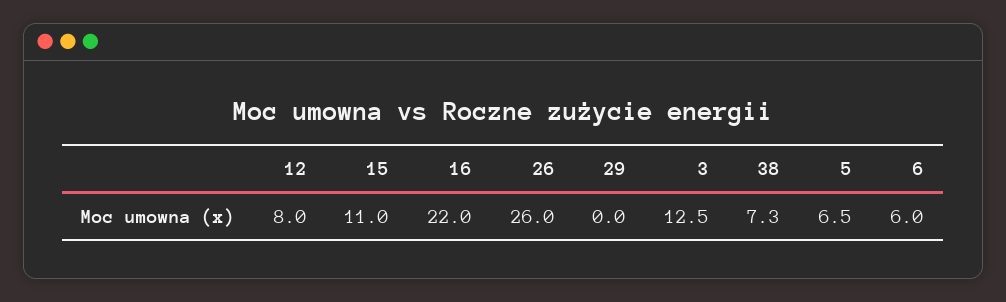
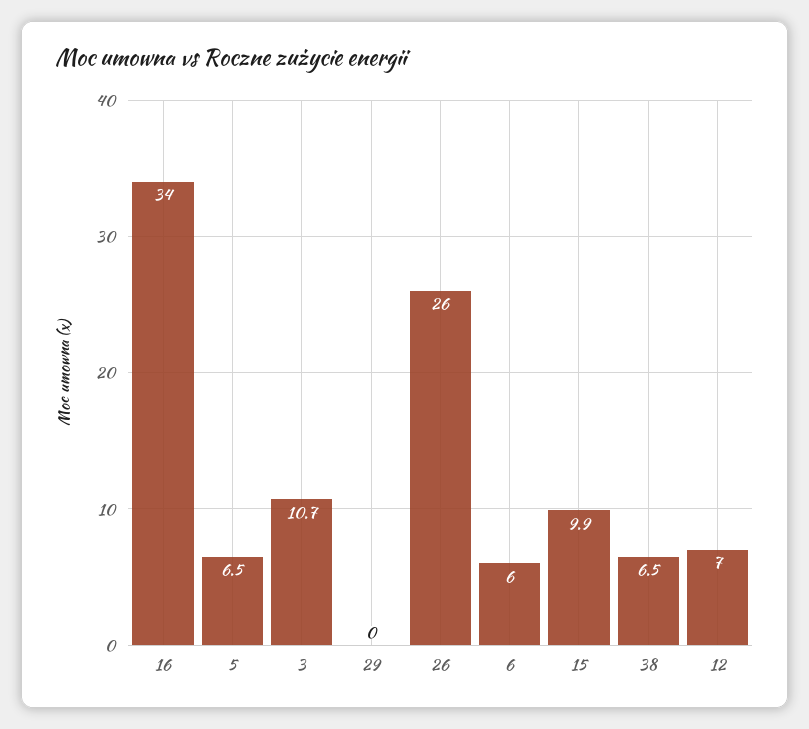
12: 8 -> 7
15: 11 -> 9.9
16: 22 -> 34
3: 12.5 -> 10.7
38: 7.3 -> 6.5

